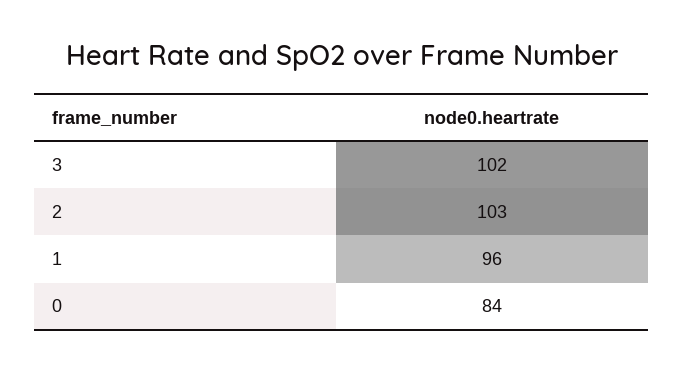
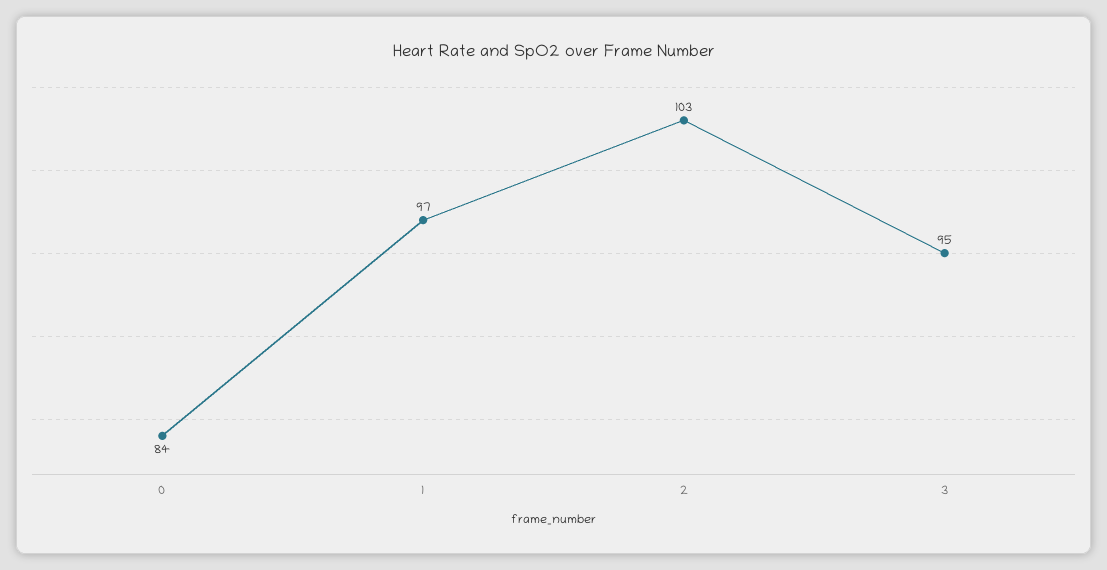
3: 102 -> 95
1: 96 -> 97

